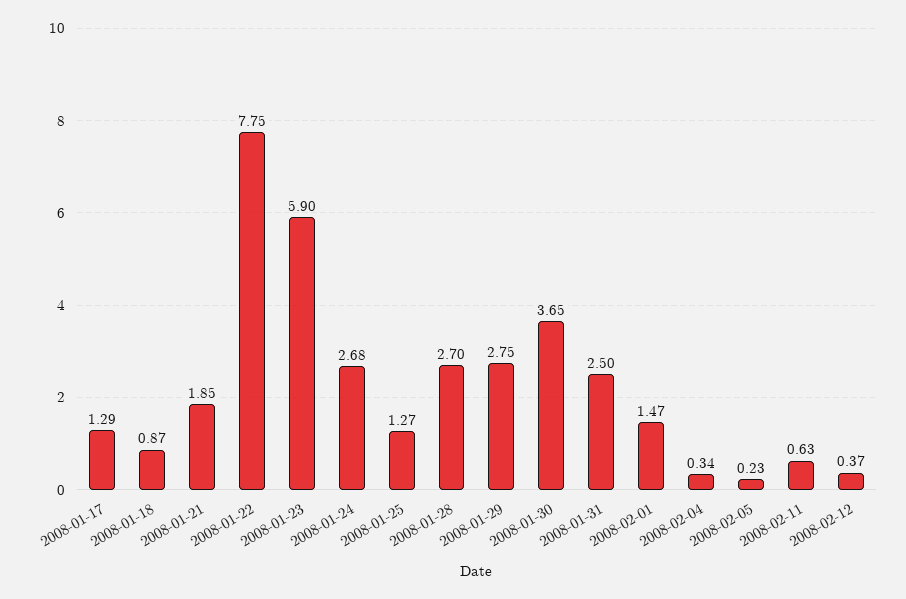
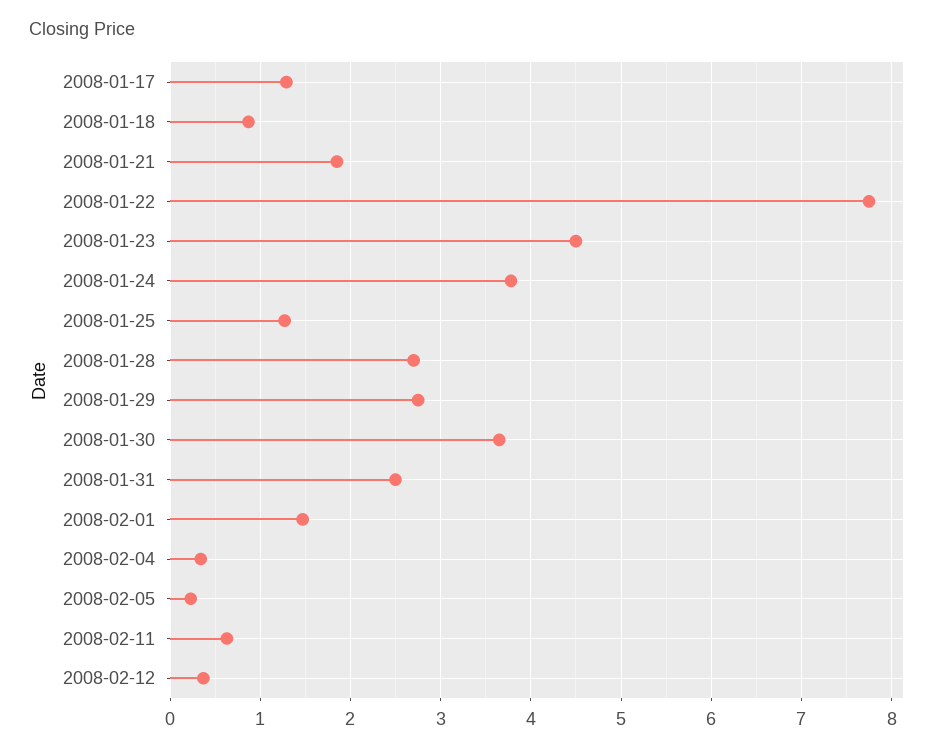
2008-01-23: 5.9 -> 4.5
2008-01-24: 2.68 -> 3.8

